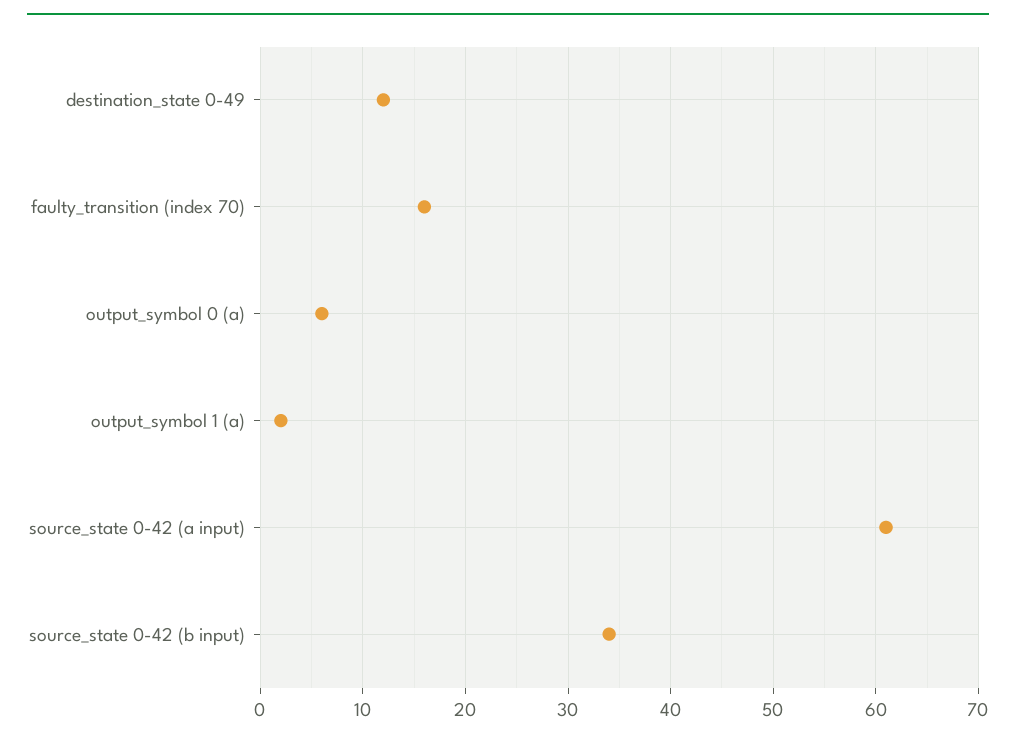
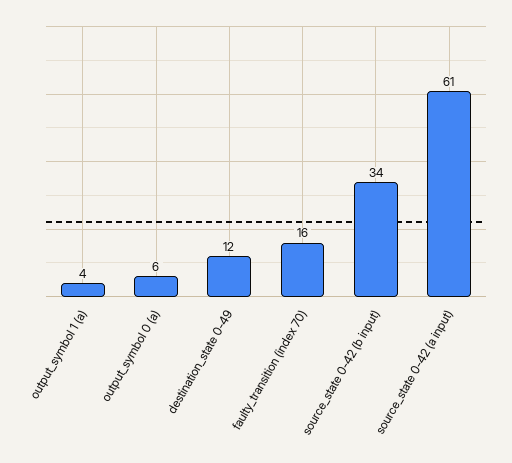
output_symbol 1 (a): 2 -> 4

